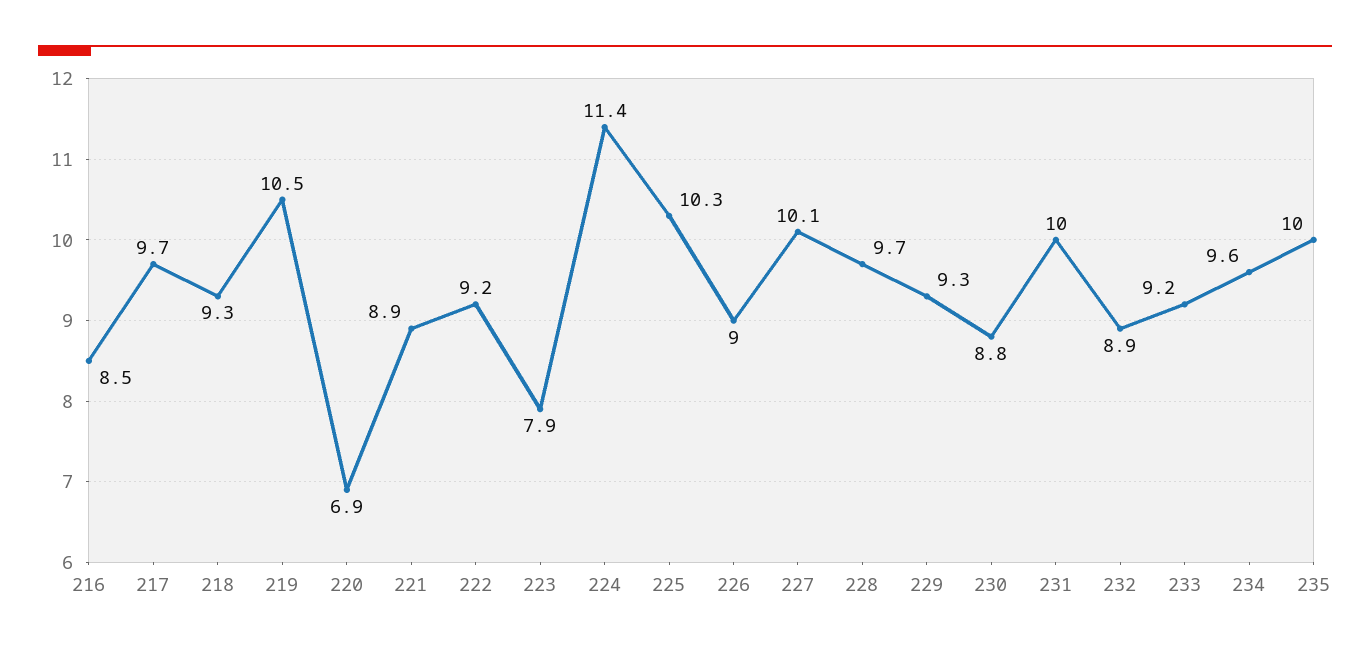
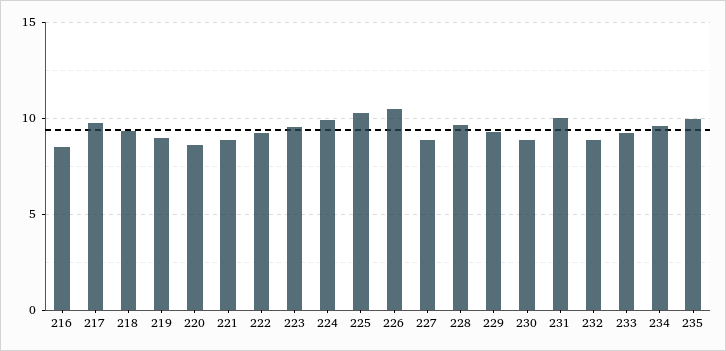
219: 10.5 -> 9
220: 6.9 -> 8.5
223: 7.9 -> 9.5
224: 11.4 -> 10
226: 9 -> 10.5
227: 10.1 -> 9

